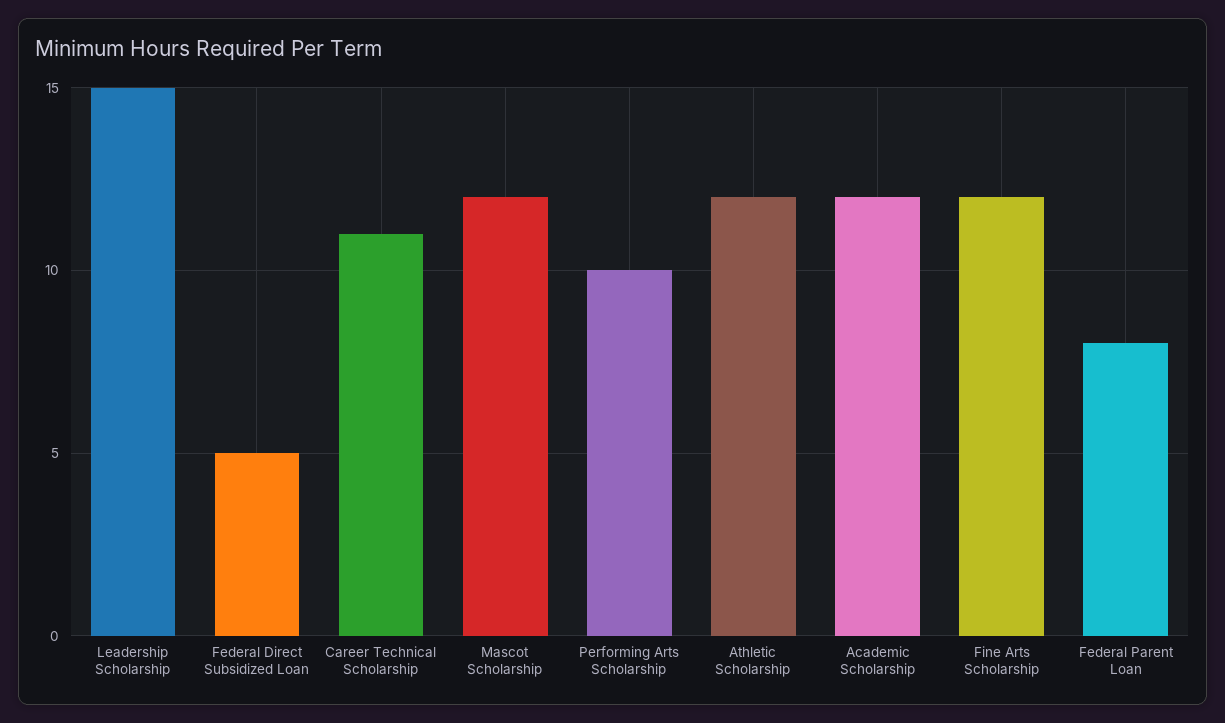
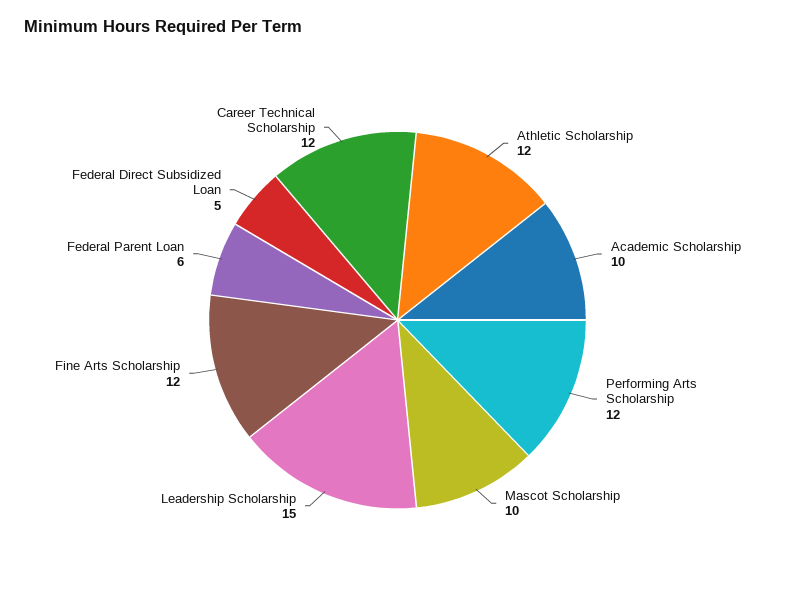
Career Technical Scholarship: 11 -> 12
Mascot Scholarship: 12 -> 10
Performing Arts Scholarship: 10 -> 12
Academic Scholarship: 12 -> 10
Federal Parent Loan: 8 -> 6

